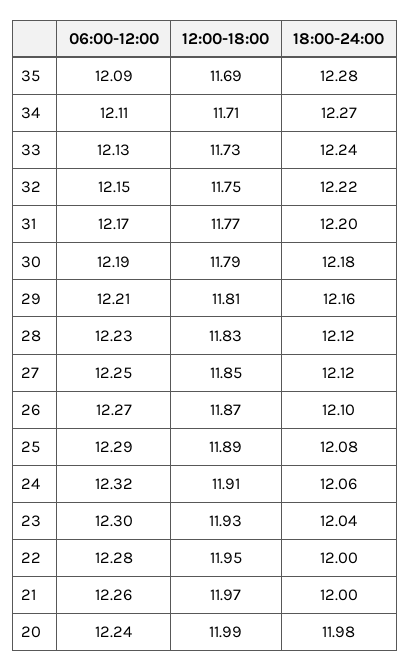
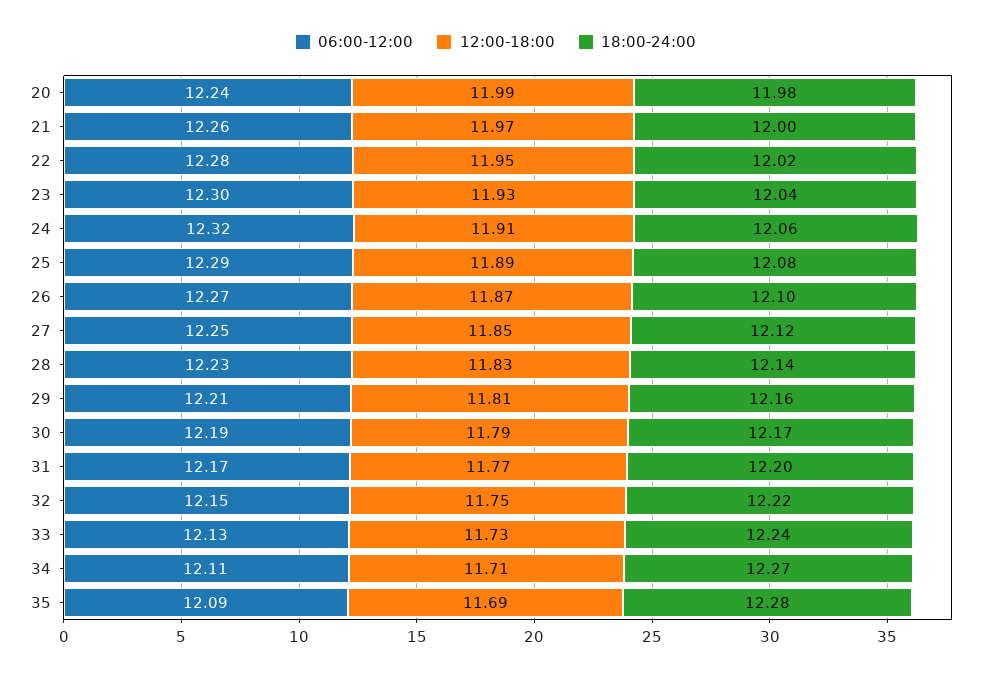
18:00-24:00, 30: 12.18 -> 12.17
18:00-24:00, 28: 12.12 -> 12.14
18:00-24:00, 22: 12 -> 12.02

